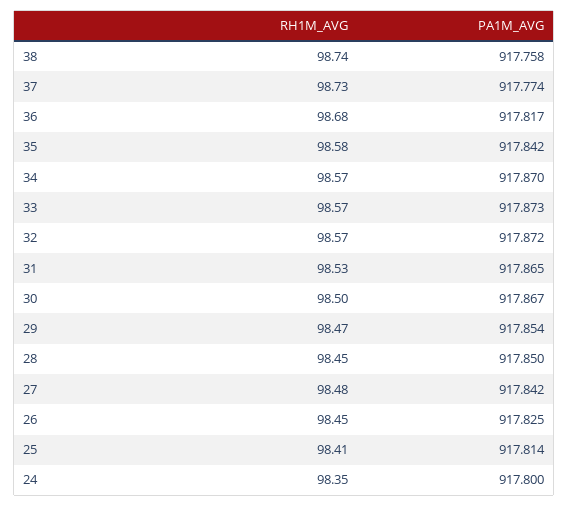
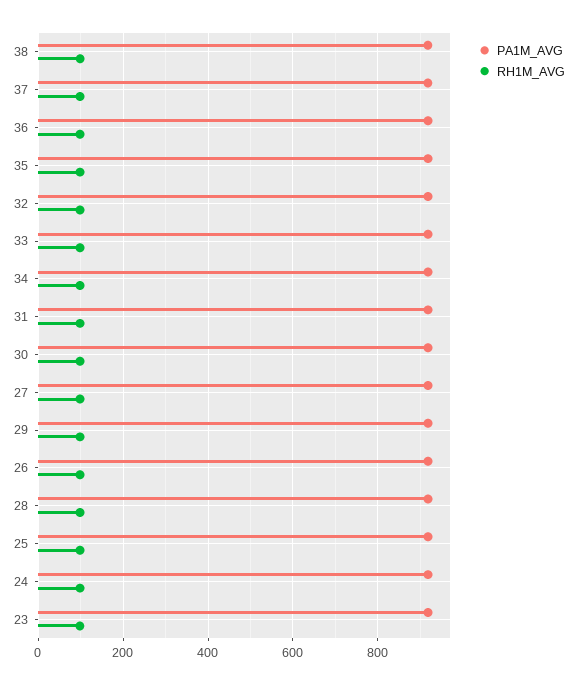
PA1M_AVG, 23: none -> 920
RH1M_AVG, 23: none -> 100

